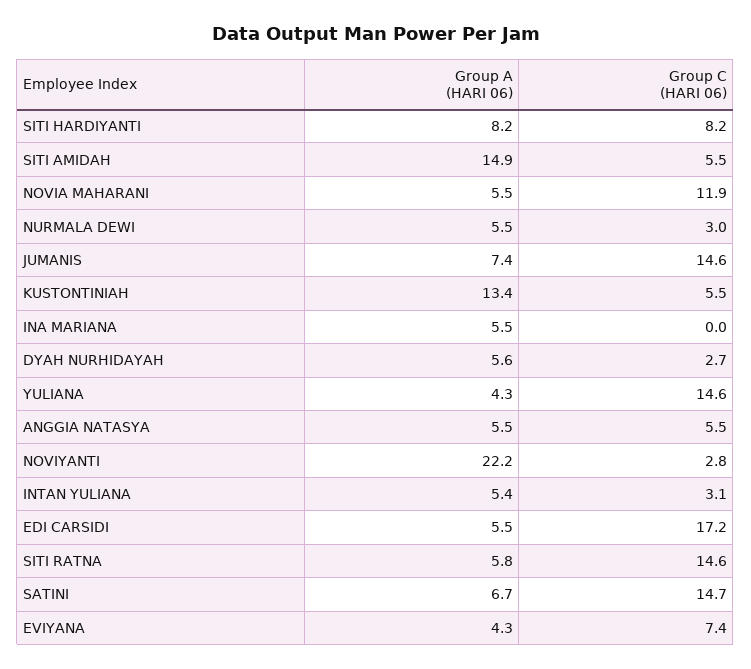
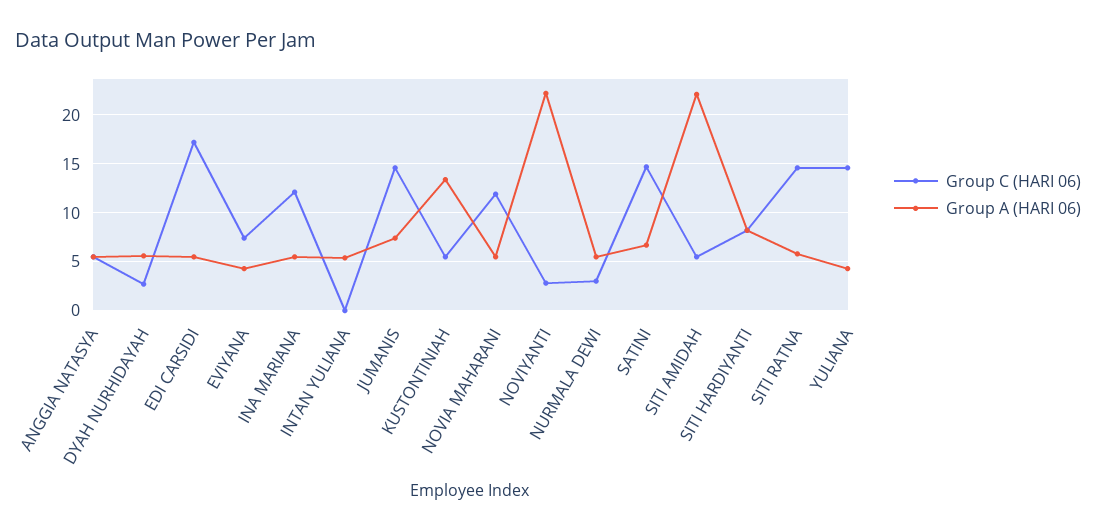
Group A (HARI 06), SITI AMIDAH: 14.9 -> 22
Group C (HARI 06), INA MARIANA: 0 -> 12
Group C (HARI 06), INTAN YULIANA: 3.1 -> 0

